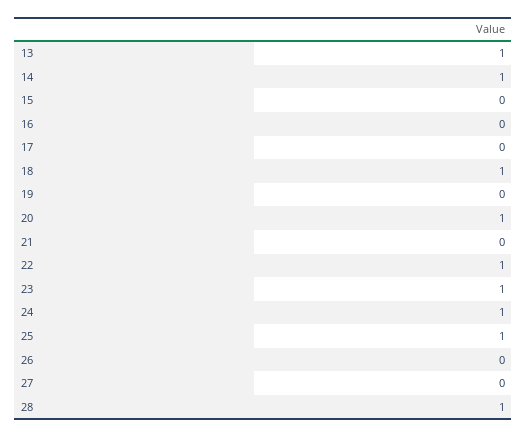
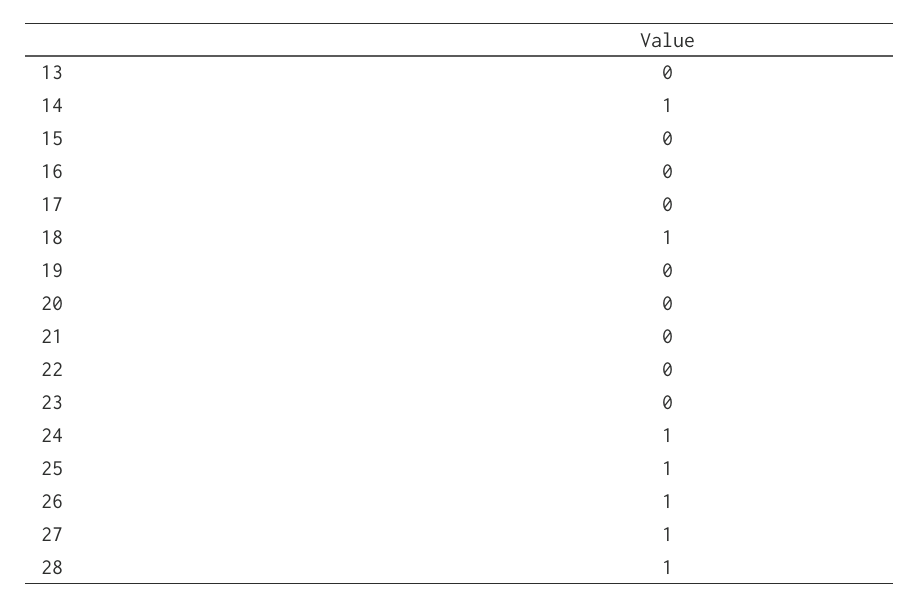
13: 1 -> 0
20: 1 -> 0
22: 1 -> 0
23: 1 -> 0
26: 0 -> 1
27: 0 -> 1

